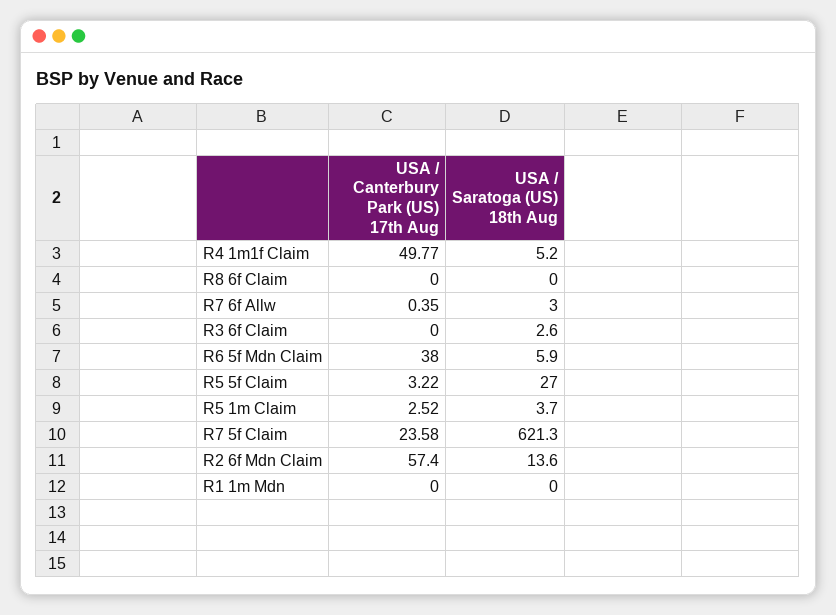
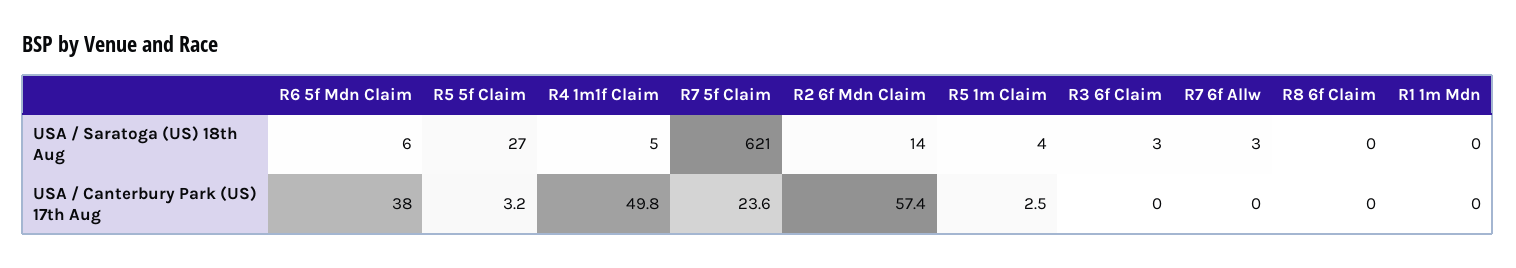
USA / Canterbury Park (US) 17th Aug, R7 6f Allw: 0.35 -> 0

